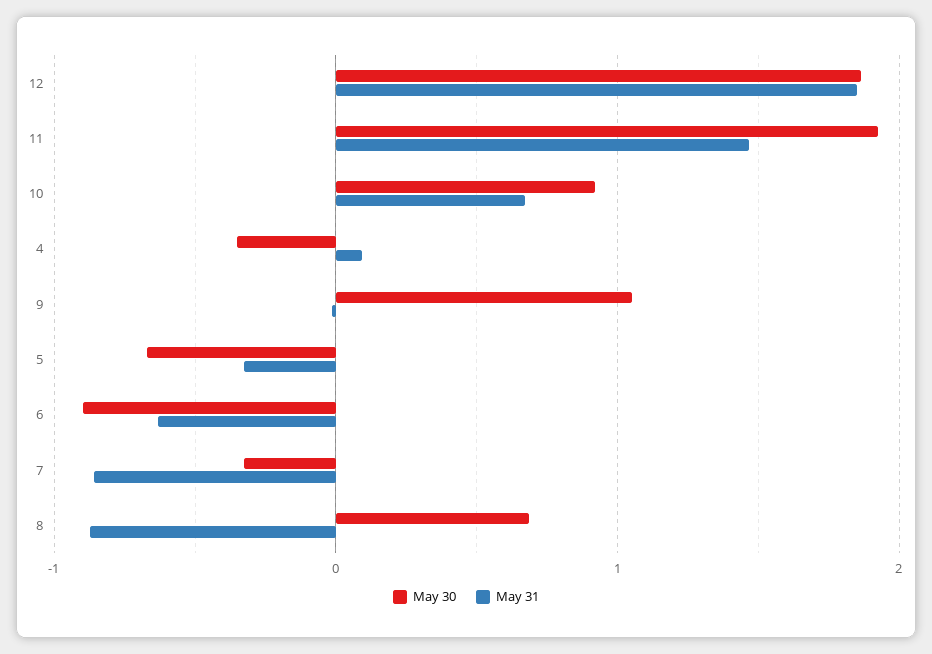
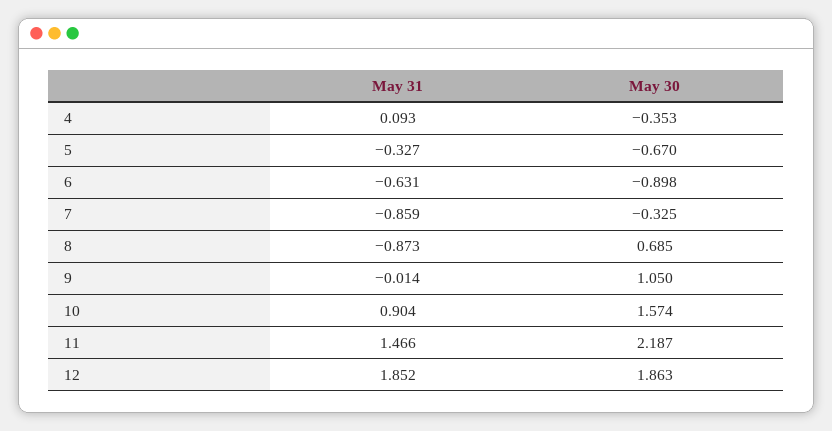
May 30, 11: 1.9 -> 2.187
May 30, 10: 0.9 -> 1.574
May 31, 10: 0.7 -> 0.904

